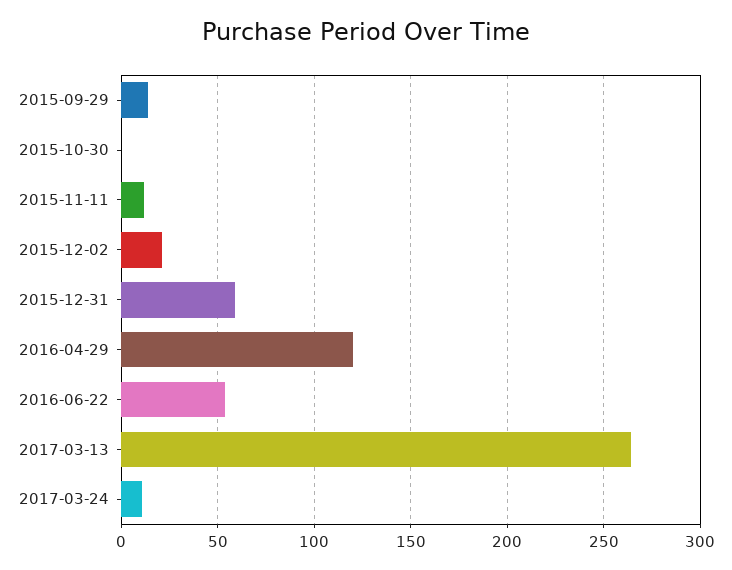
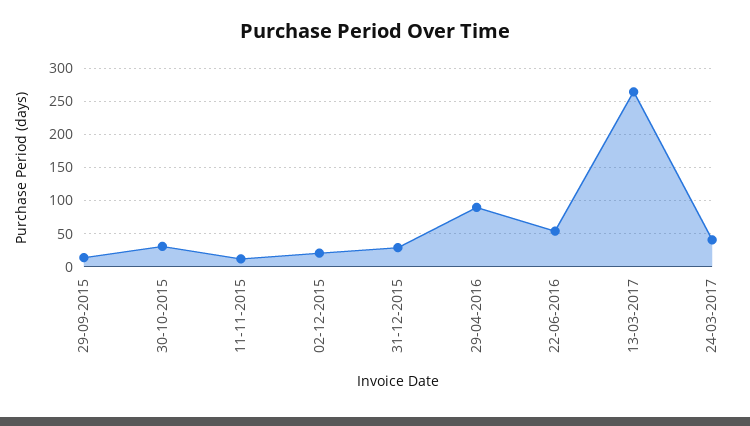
2015-10-30: 0 -> 30
2015-12-31: 60 -> 30
2016-04-29: 120 -> 90
2017-03-24: 10 -> 40

